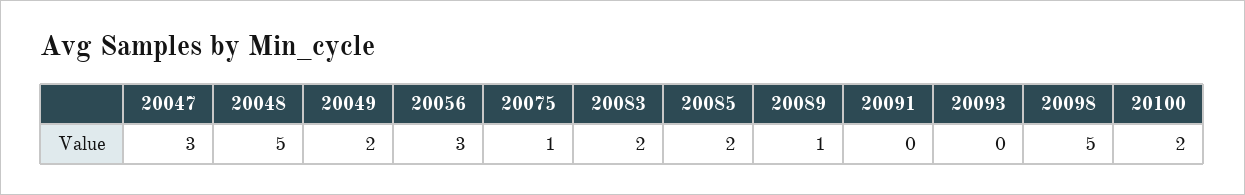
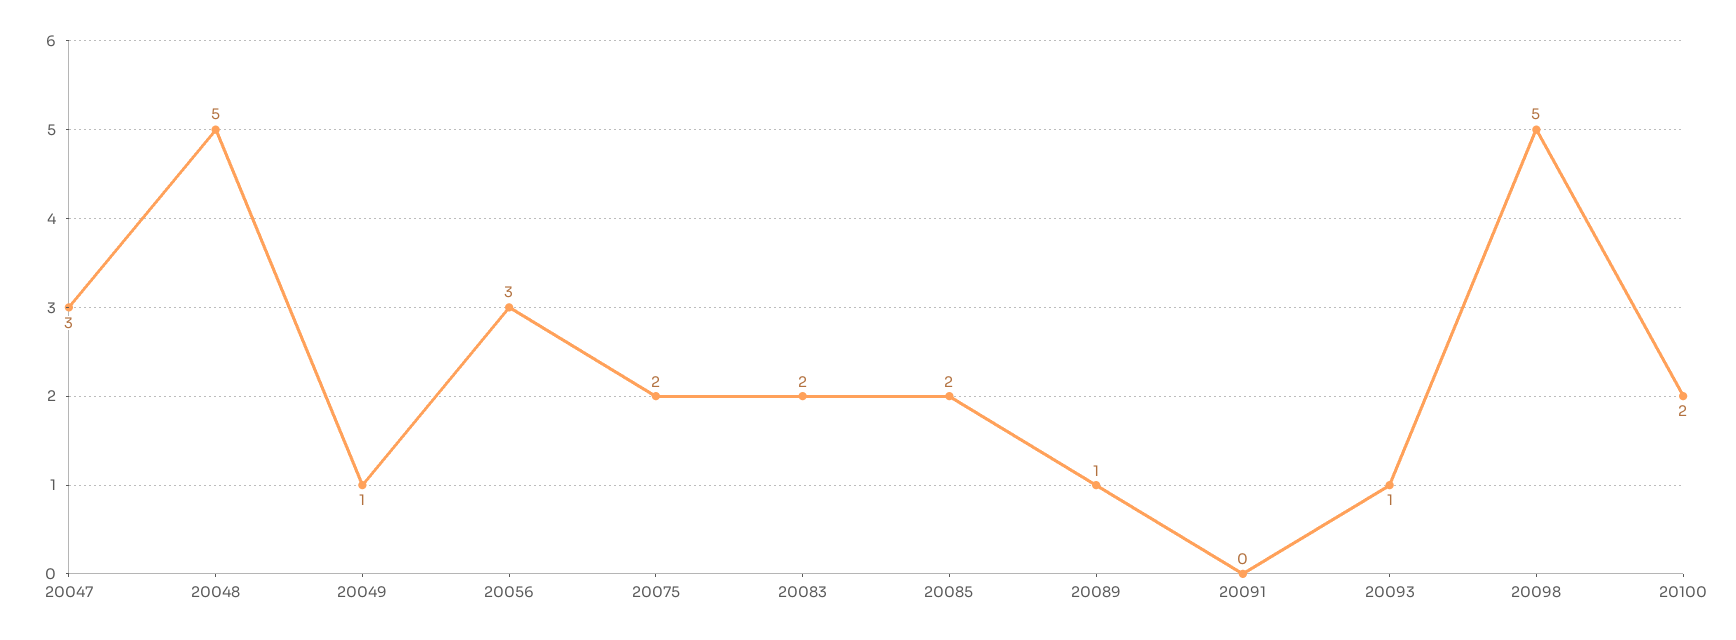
20049: 2 -> 1
20075: 1 -> 2
20093: 0 -> 1

